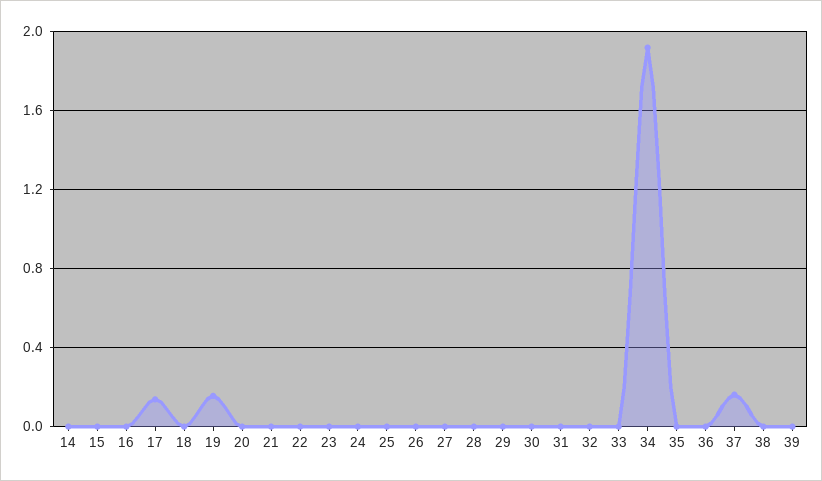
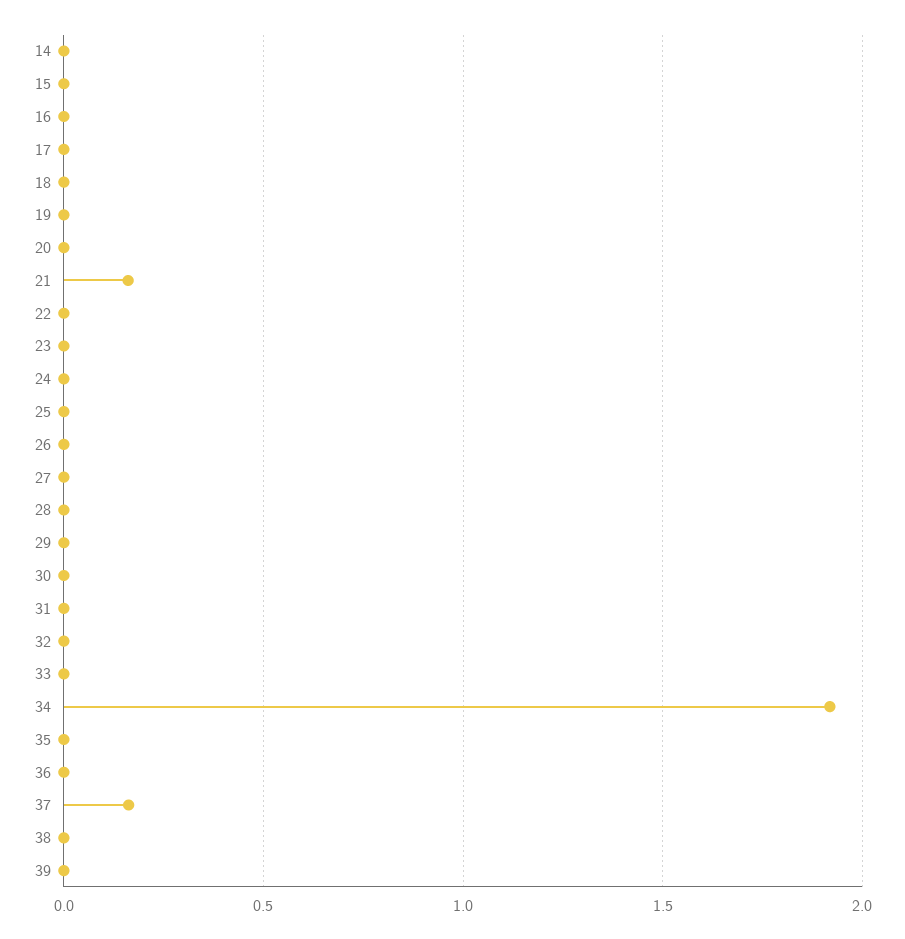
17: 0.15 -> 0
19: 0.15 -> 0
21: 0 -> 0.15

